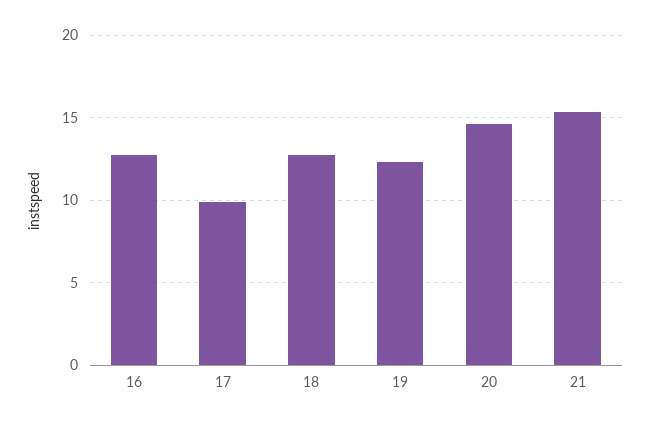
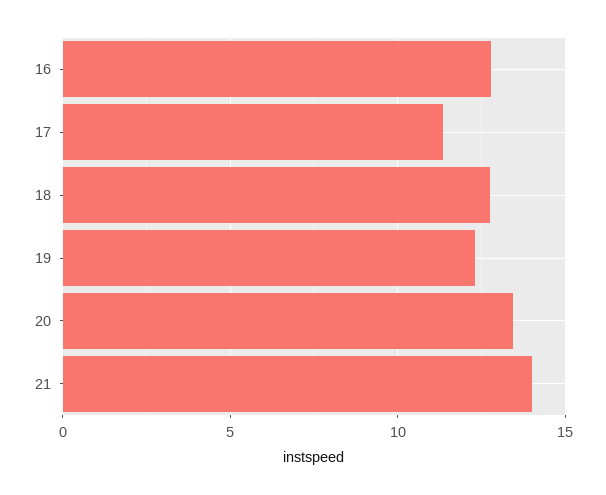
17: 10 -> 11.5
20: 14.5 -> 13.5
21: 15.5 -> 14

